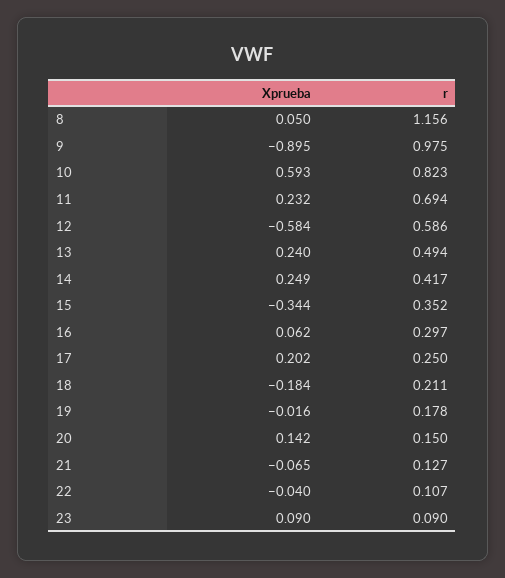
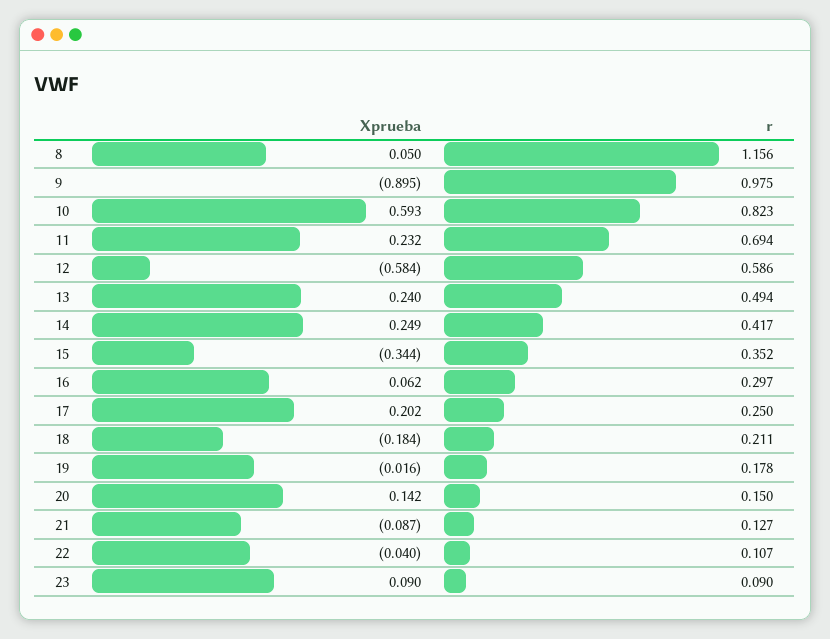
Xprueba, 21: -0.065 -> -0.087

